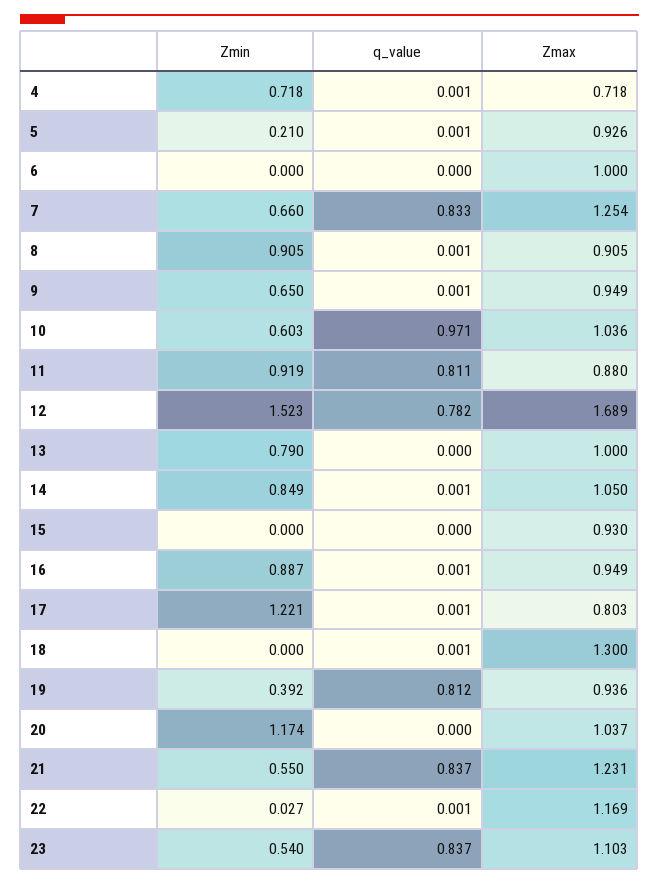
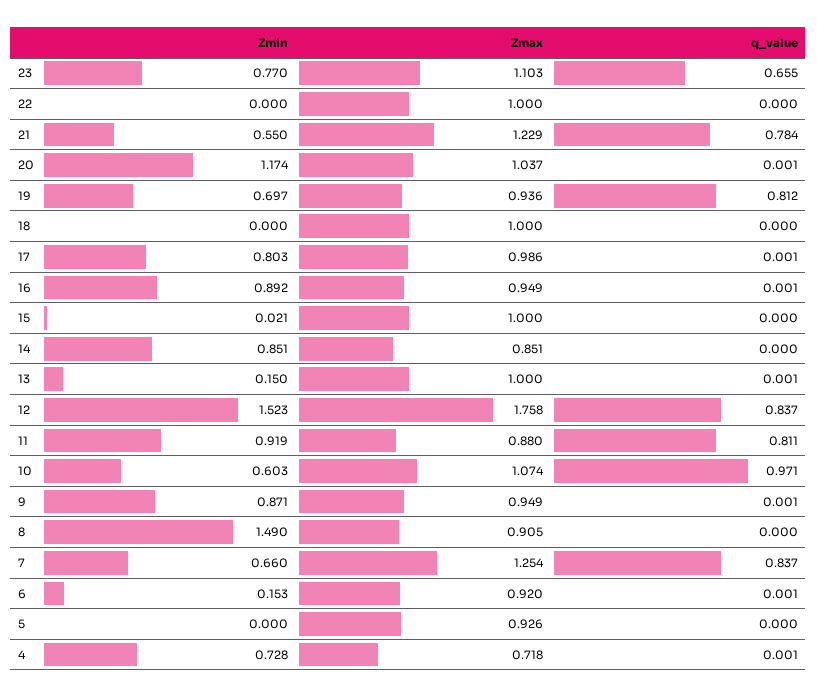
Zmin, 4: 0.718 -> 0.728
Zmin, 5: 0.21 -> 0
q_value, 5: 0.001 -> 0
Zmin, 6: 0 -> 0.153
q_value, 6: 0 -> 0.001
Zmax, 6: 1 -> 0.92
q_value, 7: 0.833 -> 0.837
Zmin, 8: 0.905 -> 1.49
q_value, 8: 0.001 -> 0
Zmin, 9: 0.65 -> 0.871
Zmax, 10: 1.036 -> 1.074
q_value, 12: 0.782 -> 0.837
Zmax, 12: 1.689 -> 1.758
Zmin, 13: 0.79 -> 0.15
q_value, 13: 0 -> 0.001
Zmin, 14: 0.849 -> 0.851
q_value, 14: 0.001 -> 0
Zmax, 14: 1.05 -> 0.851
Zmin, 15: 0 -> 0.021
Zmax, 15: 0.93 -> 1
Zmin, 16: 0.887 -> 0.892
Zmin, 17: 1.221 -> 0.803
Zmax, 17: 0.803 -> 0.986
q_value, 18: 0.001 -> 0
Zmax, 18: 1.3 -> 1
Zmin, 19: 0.392 -> 0.697
q_value, 20: 0 -> 0.001
q_value, 21: 0.837 -> 0.784
Zmax, 21: 1.231 -> 1.229
Zmin, 22: 0.027 -> 0
q_value, 22: 0.001 -> 0
Zmax, 22: 1.169 -> 1
Zmin, 23: 0.54 -> 0.77
q_value, 23: 0.837 -> 0.655

